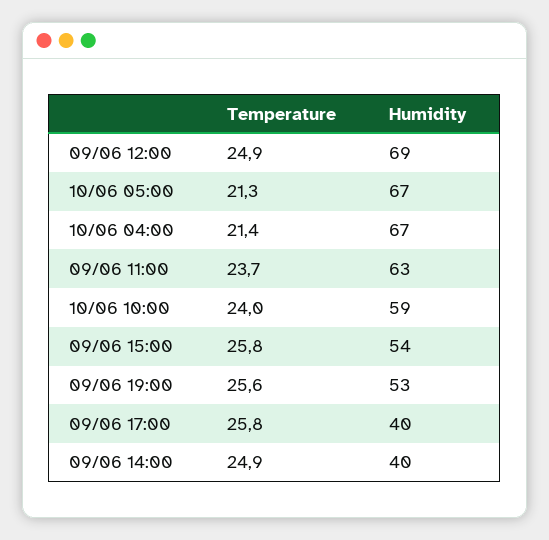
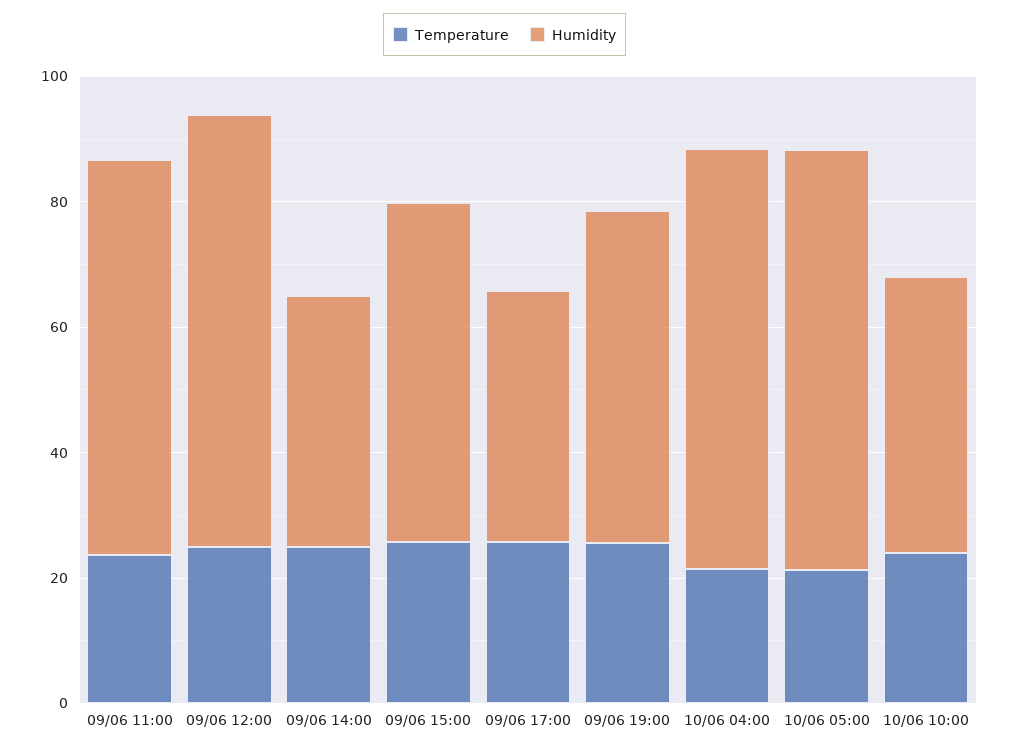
Humidity, 10/06 10:00: 59 -> 45

